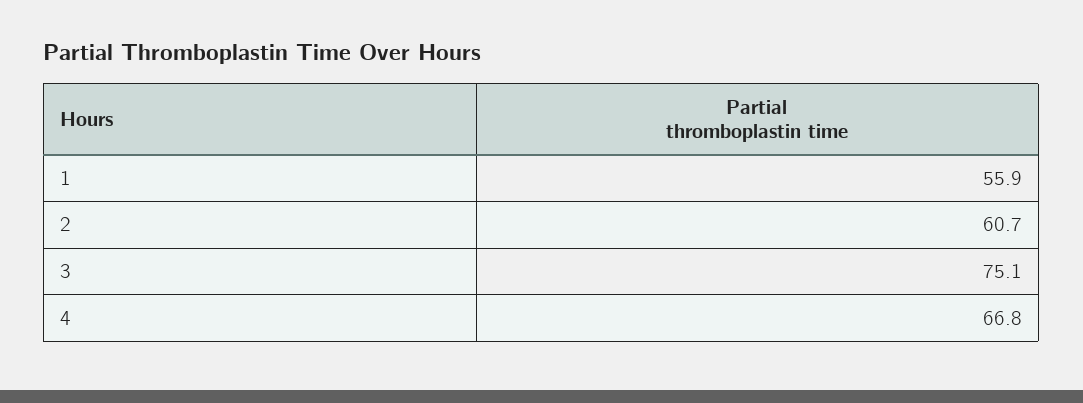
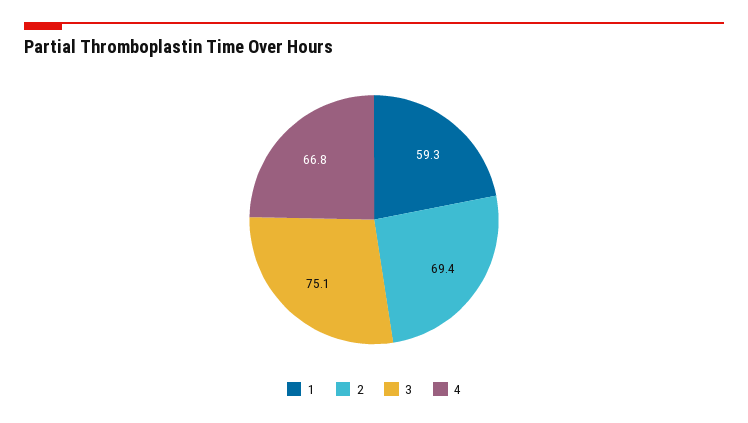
1: 55.9 -> 59.3
2: 60.7 -> 69.4

